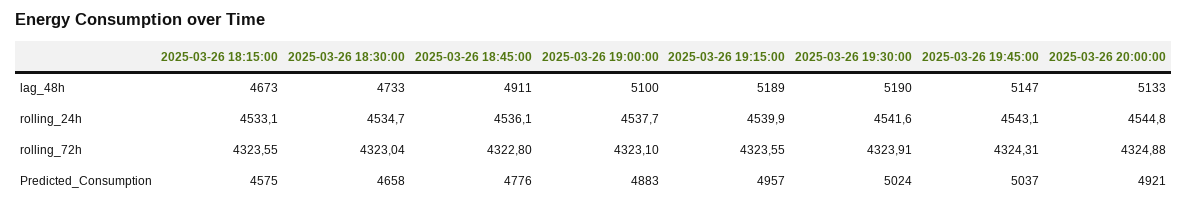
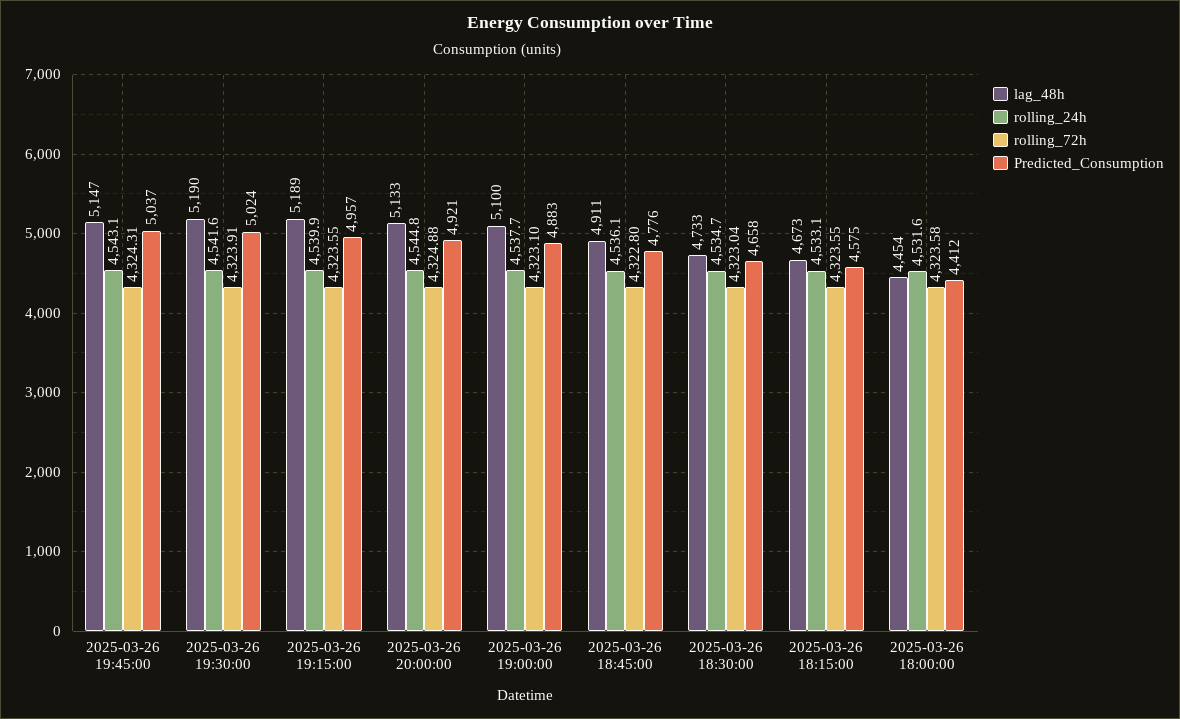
lag_48h, 2025-03-26 18:00:00: none -> 4454
rolling_24h, 2025-03-26 18:00:00: none -> 4531.6
rolling_72h, 2025-03-26 18:00:00: none -> 4323.58
Predicted_Consumption, 2025-03-26 18:00:00: none -> 4412

